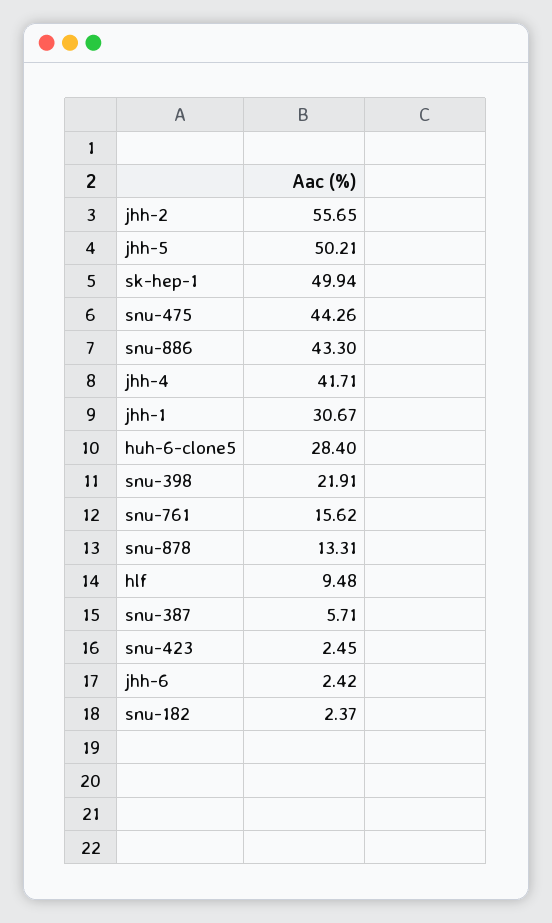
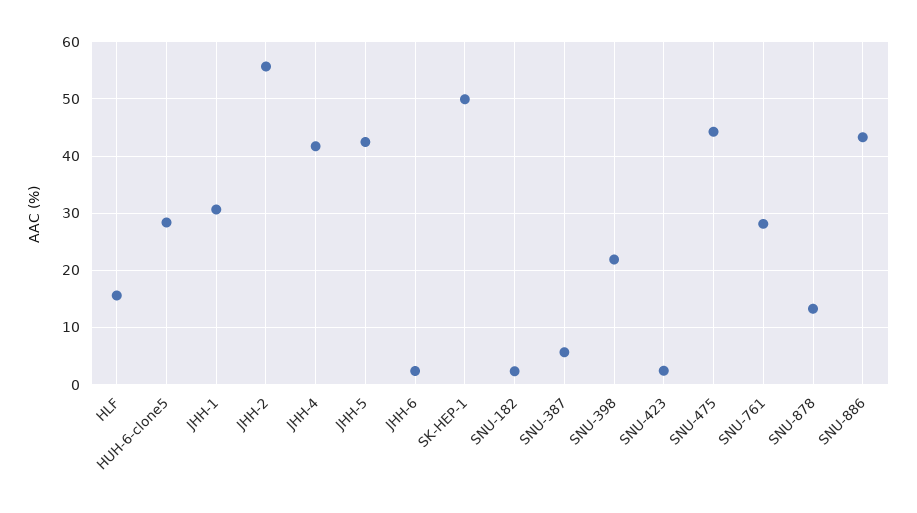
jhh-5: 50.21 -> 42
snu-761: 15.62 -> 28
hlf: 9.48 -> 16

